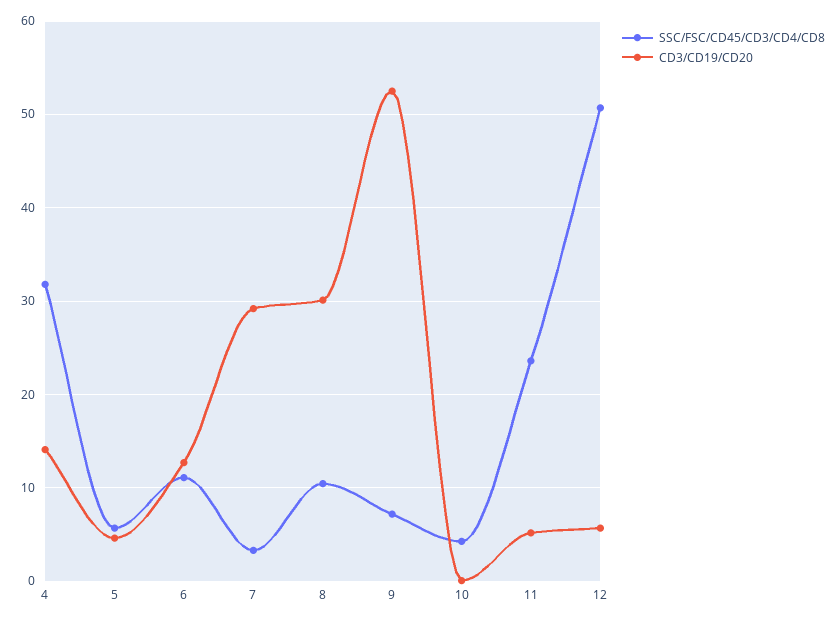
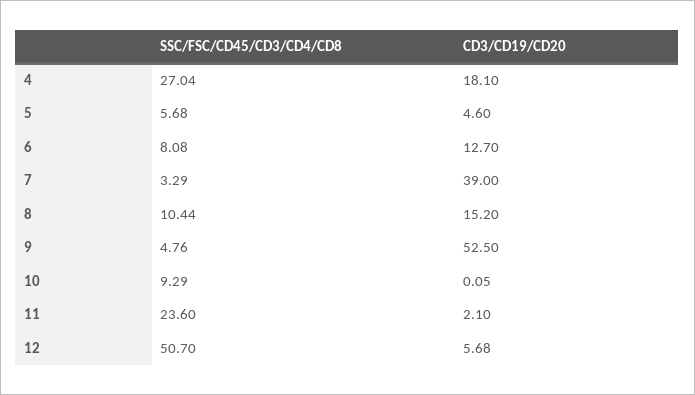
SSC/FSC/CD45/CD3/CD4/CD8, 4: 32 -> 27.04
CD3/CD19/CD20, 4: 14 -> 18.1
SSC/FSC/CD45/CD3/CD4/CD8, 6: 11 -> 8.08
CD3/CD19/CD20, 7: 29 -> 39
CD3/CD19/CD20, 8: 30 -> 15.2
SSC/FSC/CD45/CD3/CD4/CD8, 9: 7 -> 4.76
SSC/FSC/CD45/CD3/CD4/CD8, 10: 4 -> 9.29
CD3/CD19/CD20, 11: 5 -> 2.1

